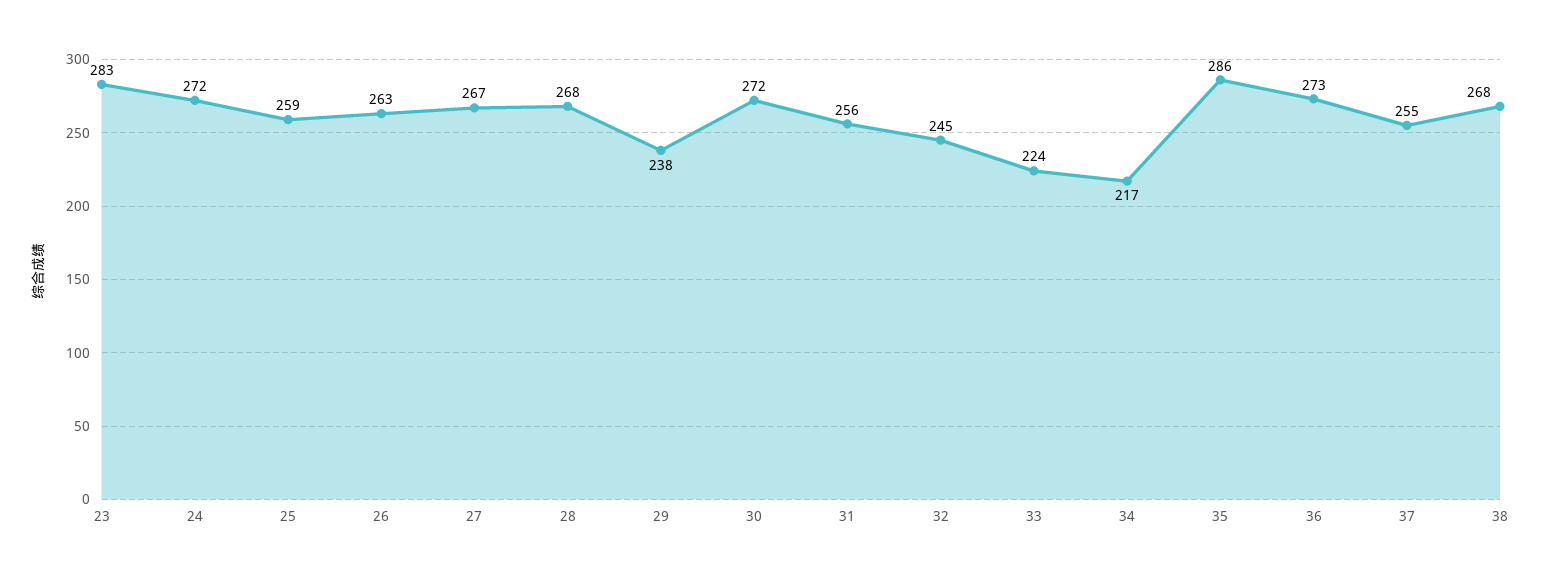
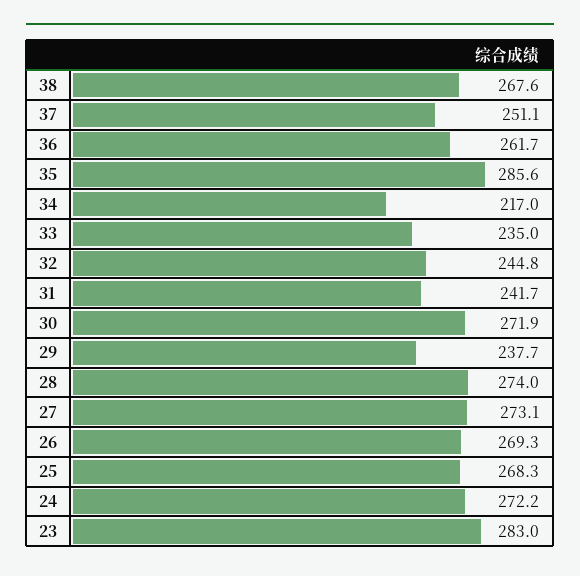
25: 259 -> 268.3
26: 263 -> 269.3
27: 267 -> 273.1
28: 268 -> 274
31: 256 -> 241.7
33: 224 -> 235
36: 273 -> 261.7
37: 255 -> 251.1

